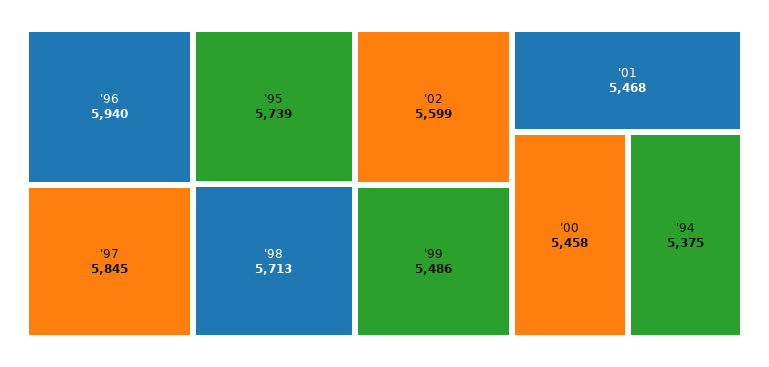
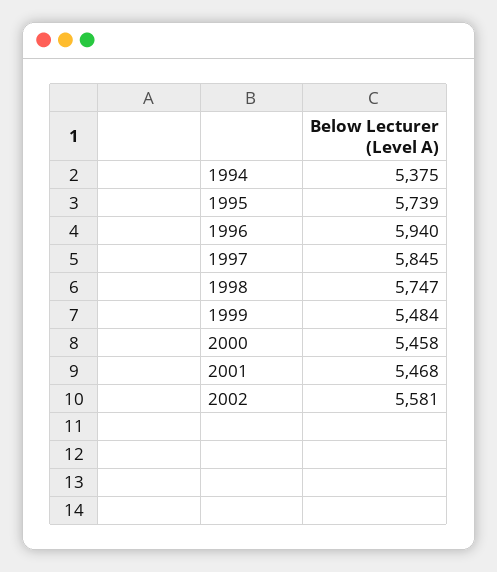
'98: 5713 -> 5747
'02: 5599 -> 5581
'99: 5486 -> 5484

